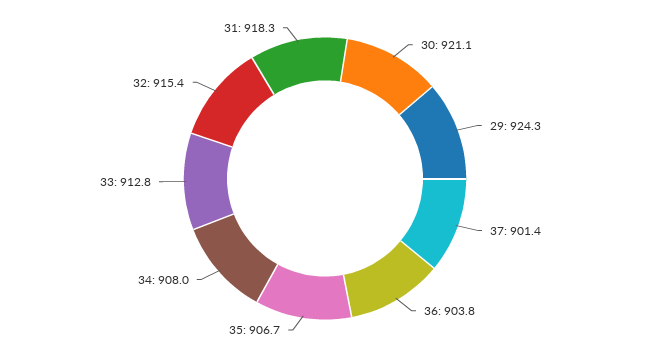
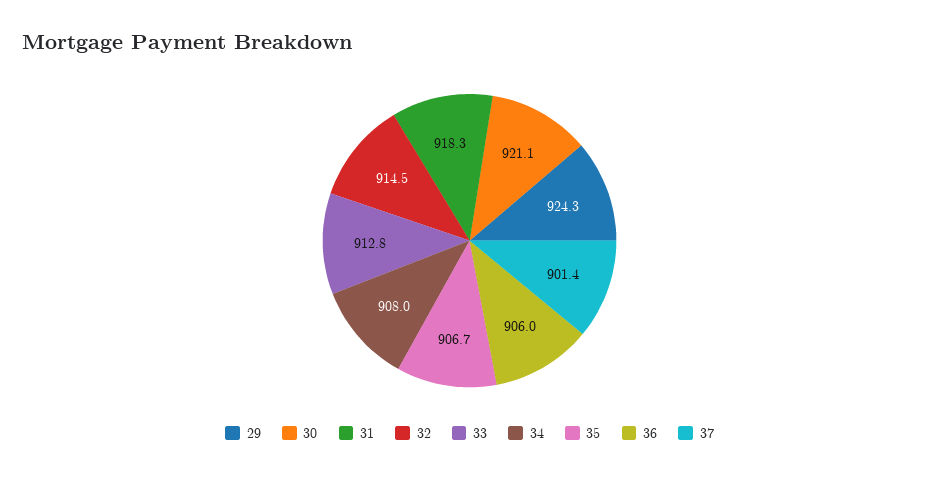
36: 903.8 -> 906
32: 915.4 -> 914.5

